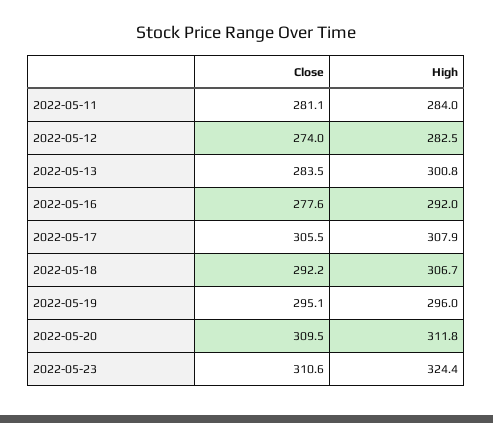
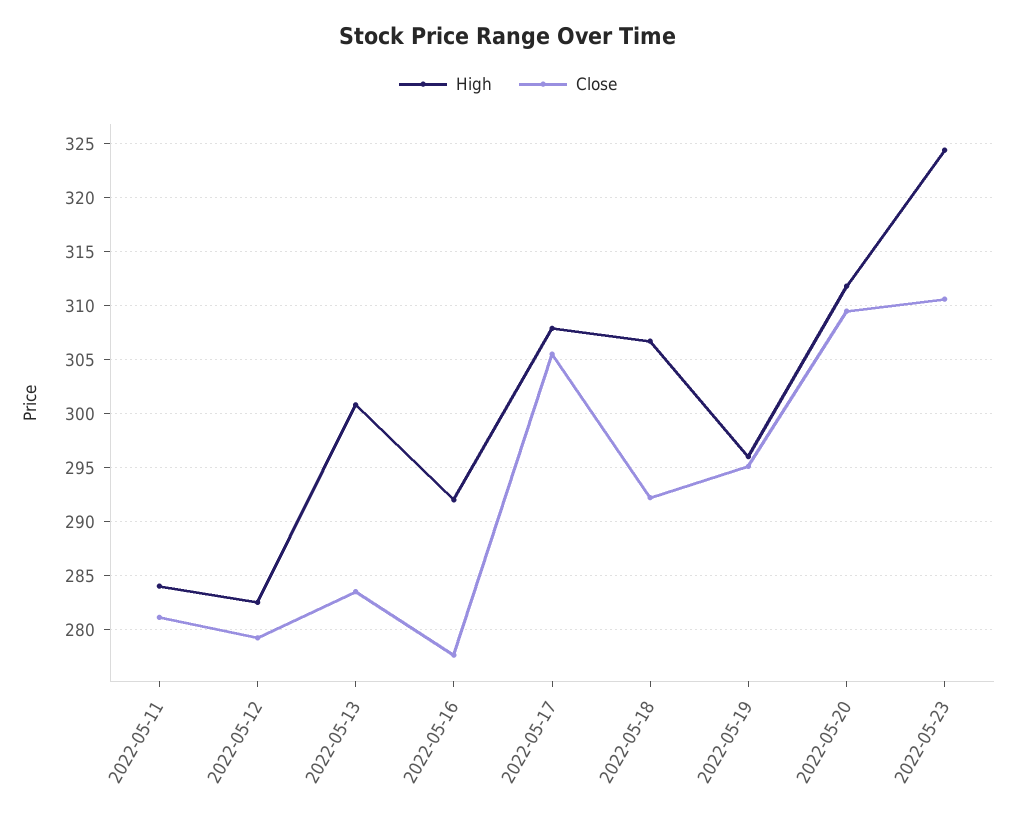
Close, 2022-05-12: 274 -> 279

